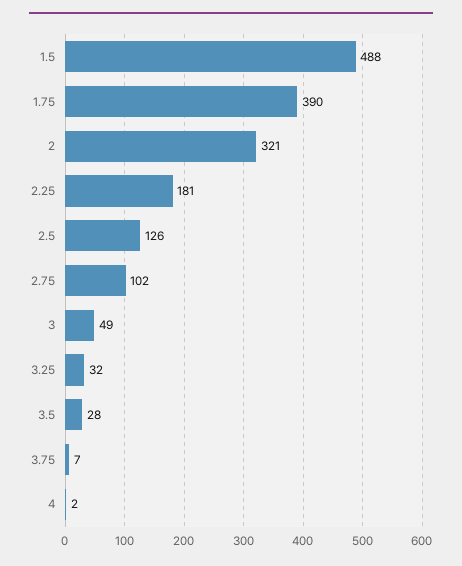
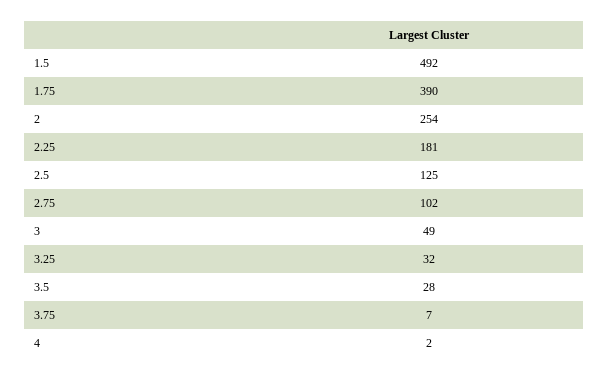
1.5: 488 -> 492
2: 321 -> 254
2.5: 126 -> 125

